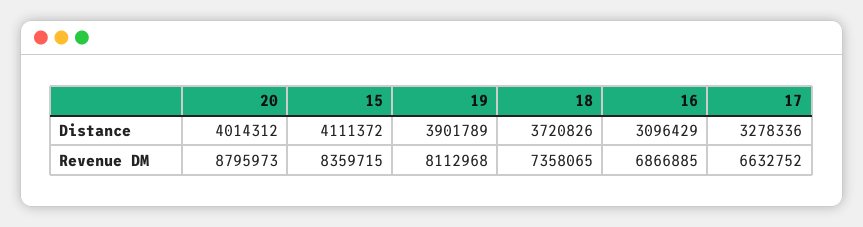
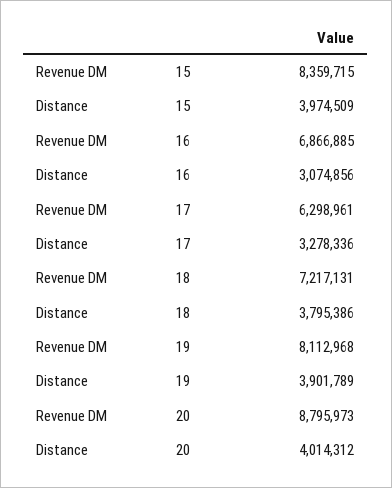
15, Distance: 4111372 -> 3974509
18, Distance: 3720826 -> 3795386
16, Distance: 3096429 -> 3074856
18, Revenue DM: 7358065 -> 7217131
17, Revenue DM: 6632752 -> 6298961

